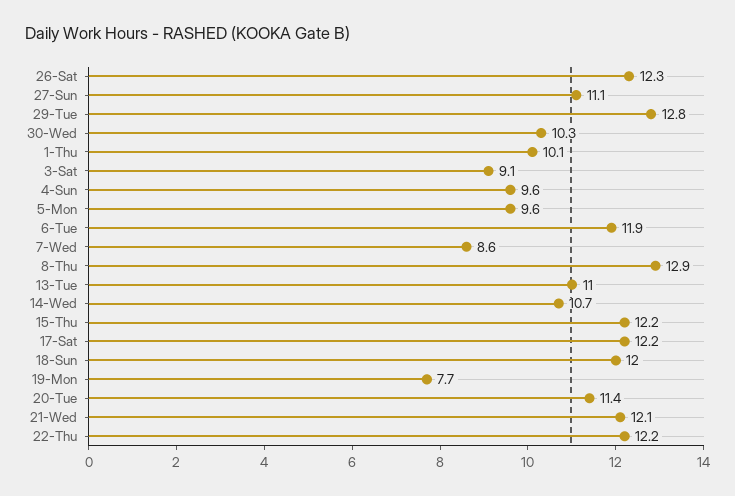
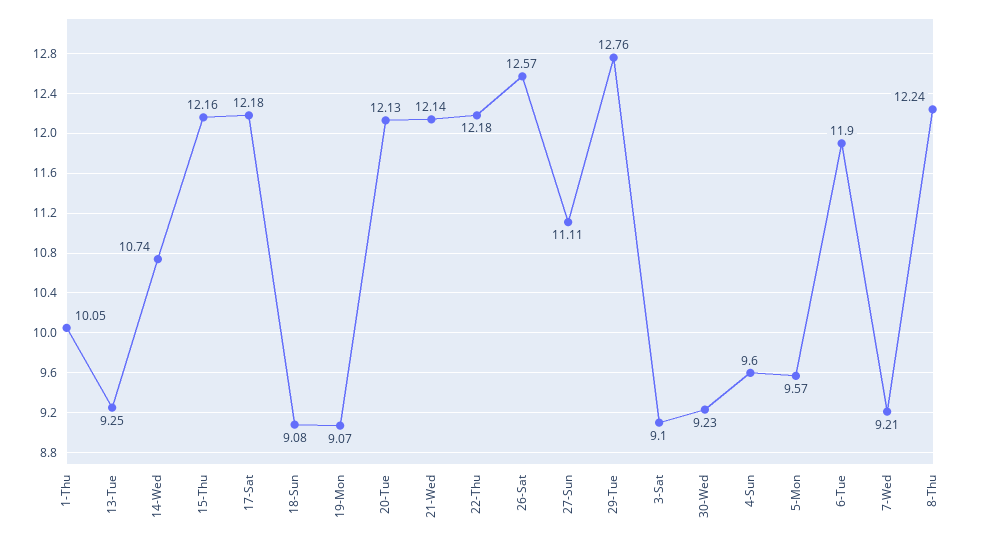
26-Sat: 12.3 -> 12.57
30-Wed: 10.3 -> 9.23
7-Wed: 8.6 -> 9.21
8-Thu: 12.9 -> 12.24
13-Tue: 11 -> 9.25
18-Sun: 12 -> 9.08
19-Mon: 7.7 -> 9.07
20-Tue: 11.4 -> 12.13

